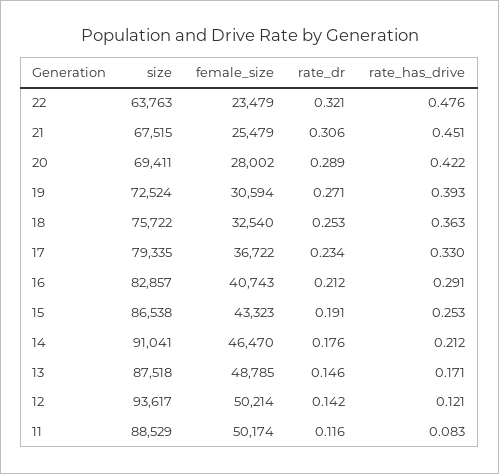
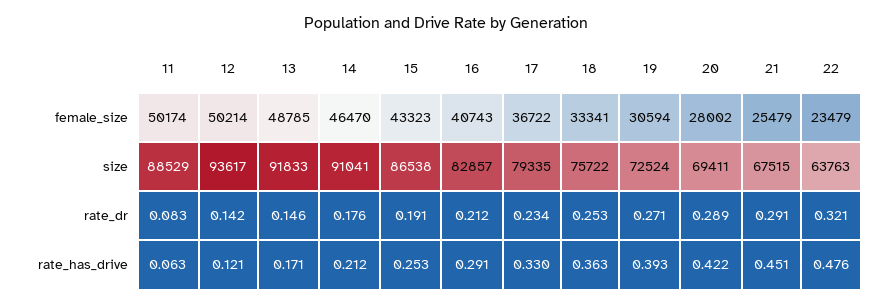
rate_dr, 21: 0.306 -> 0.291
female_size, 18: 32540 -> 33341
size, 13: 87518 -> 91833
rate_dr, 11: 0.116 -> 0.083
rate_has_drive, 11: 0.083 -> 0.063

